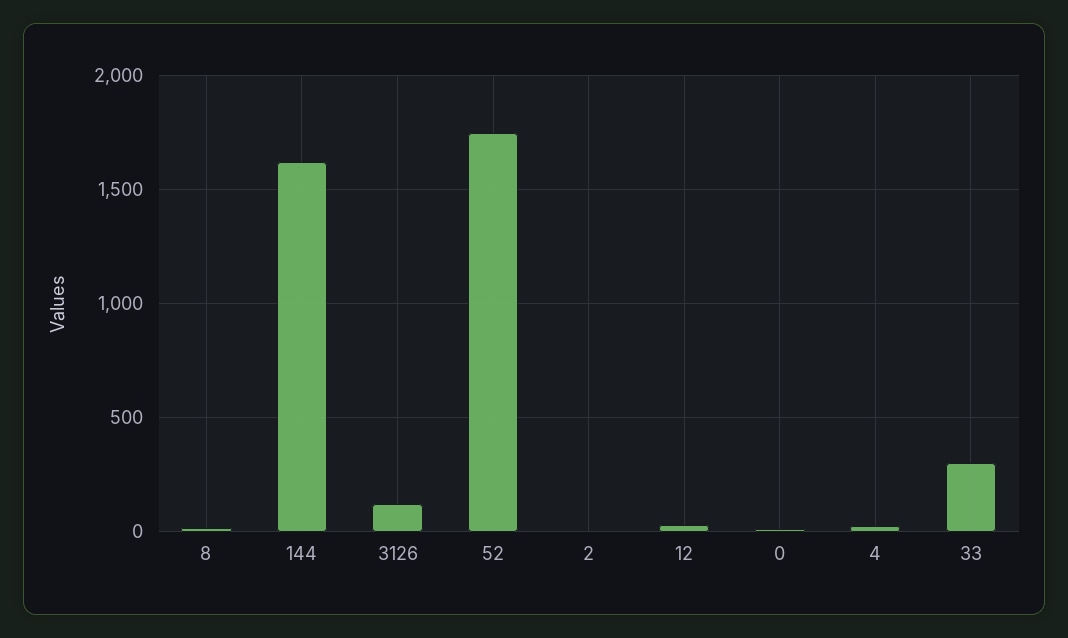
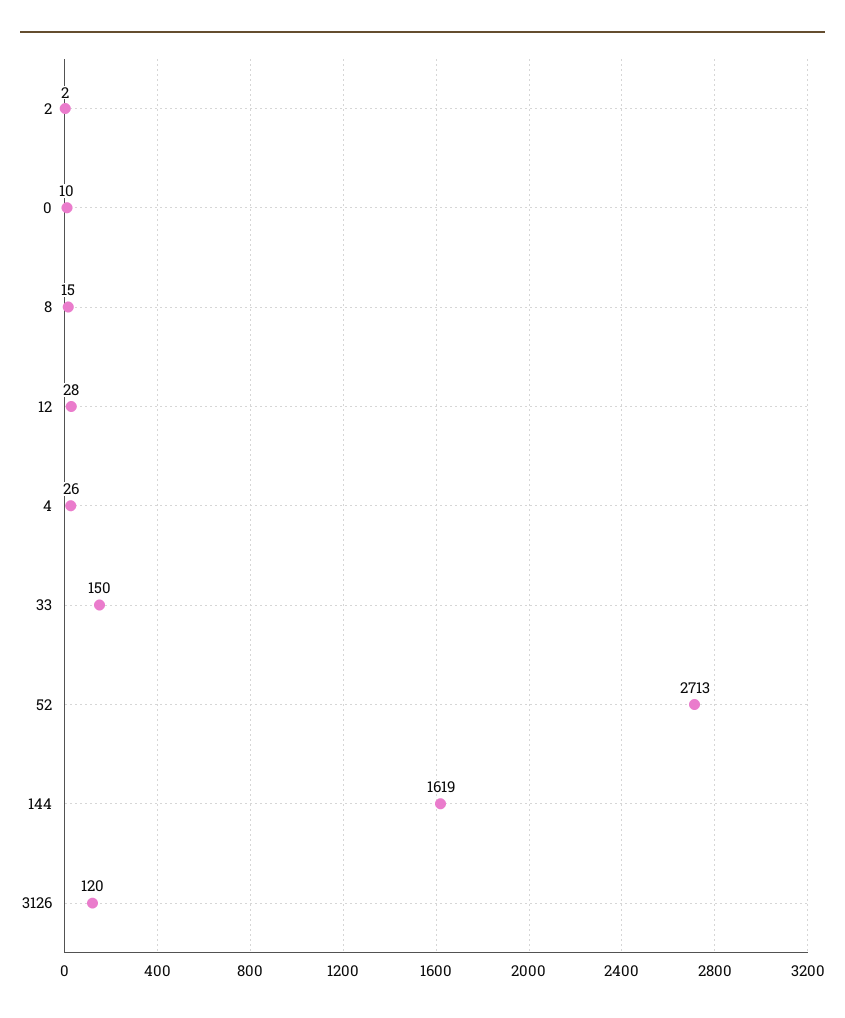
52: 1750 -> 2713
33: 300 -> 150

